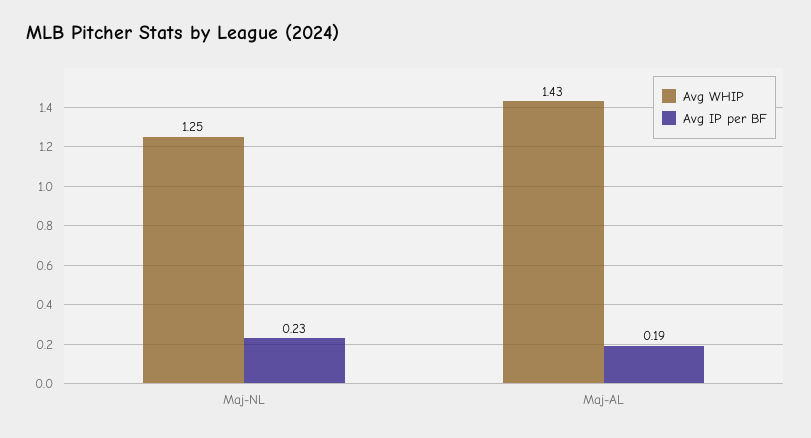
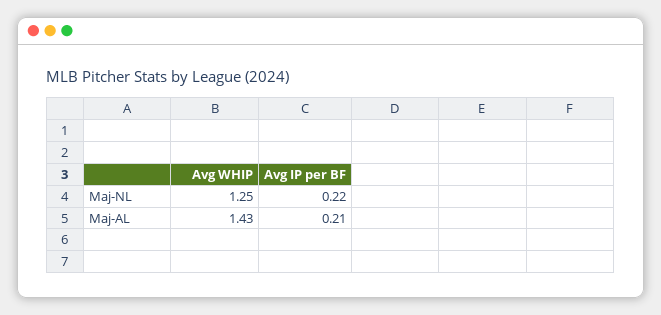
Avg IP per BF, Maj-NL: 0.23 -> 0.22
Avg IP per BF, Maj-AL: 0.19 -> 0.21

